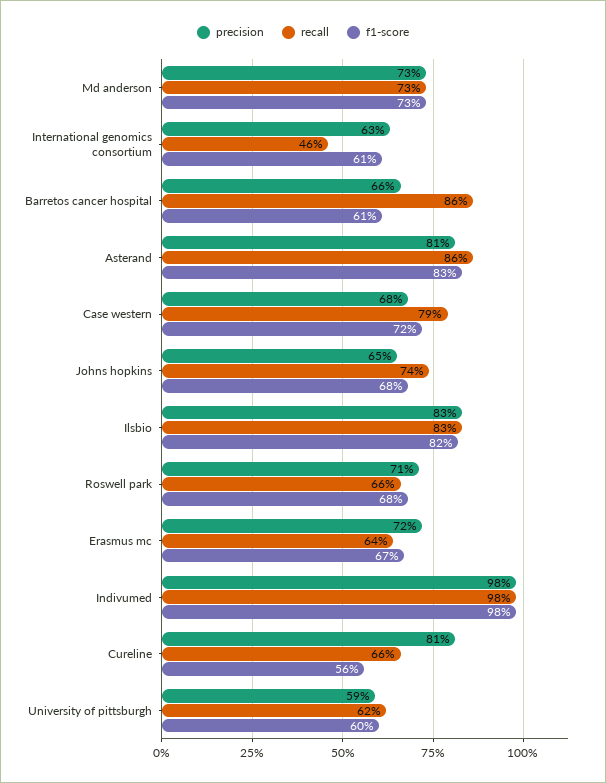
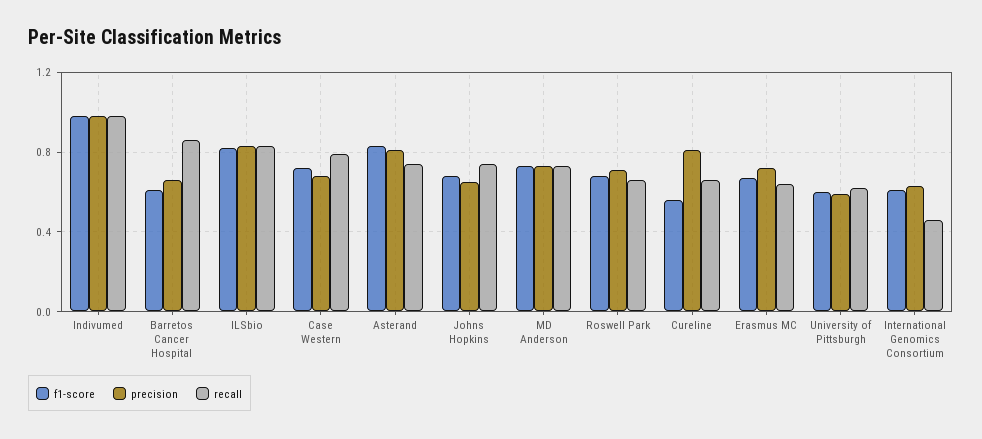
recall, Asterand: 0.86 -> 0.75

